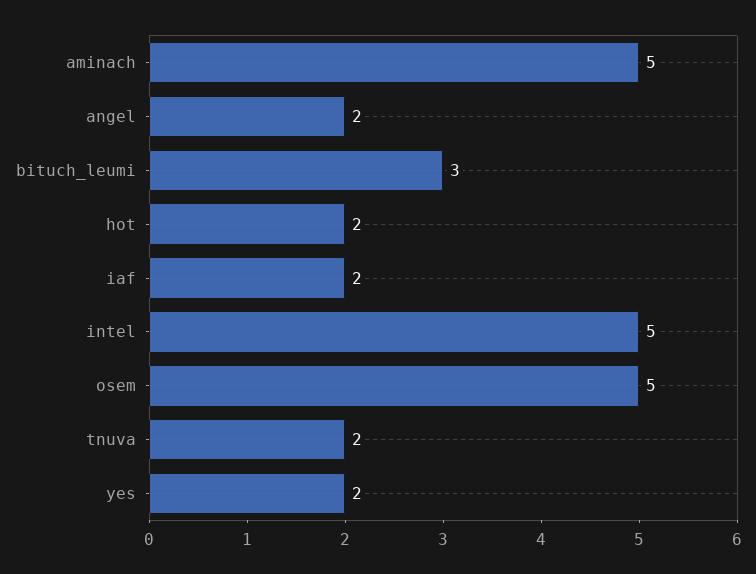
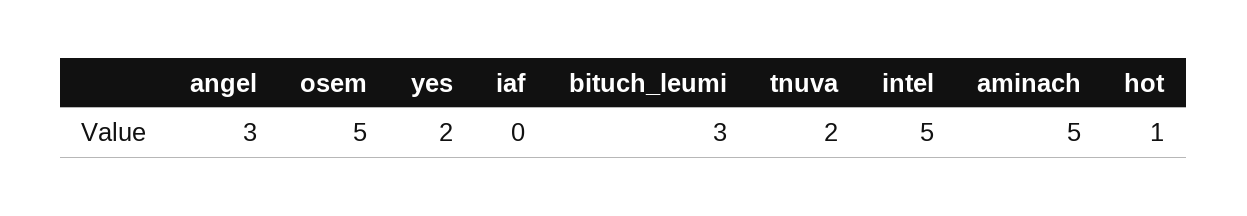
angel: 2 -> 3
hot: 2 -> 1
iaf: 2 -> 0

